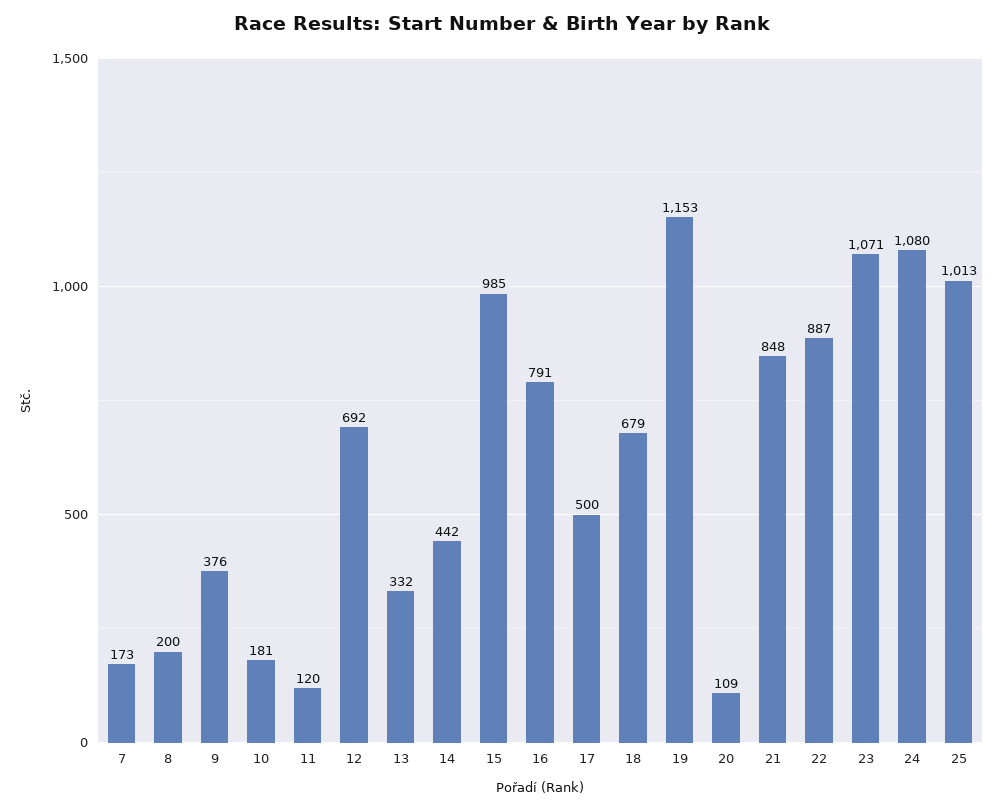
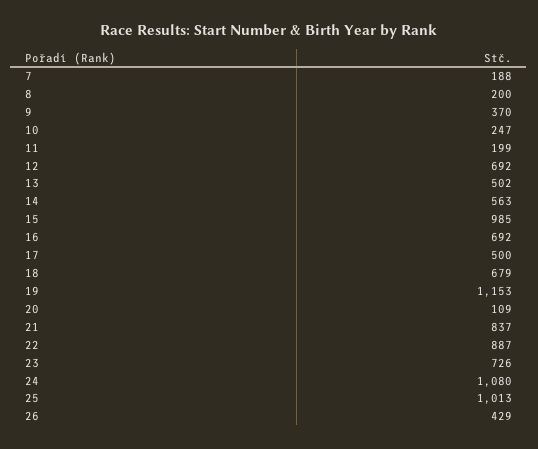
7: 173 -> 188
9: 376 -> 370
10: 181 -> 247
11: 120 -> 199
13: 332 -> 502
14: 442 -> 563
16: 791 -> 692
21: 848 -> 837
23: 1071 -> 726
26: none -> 429

